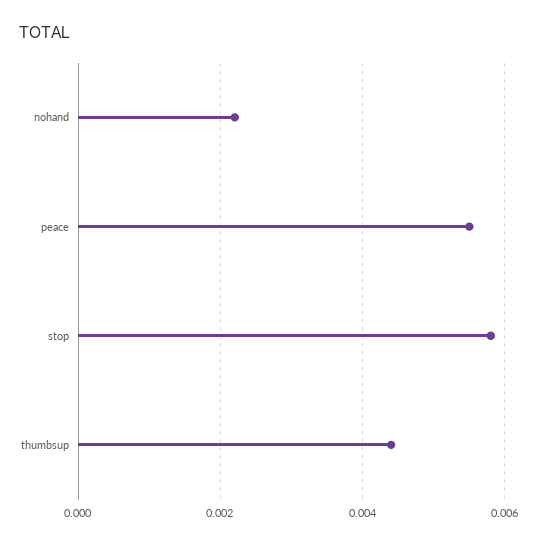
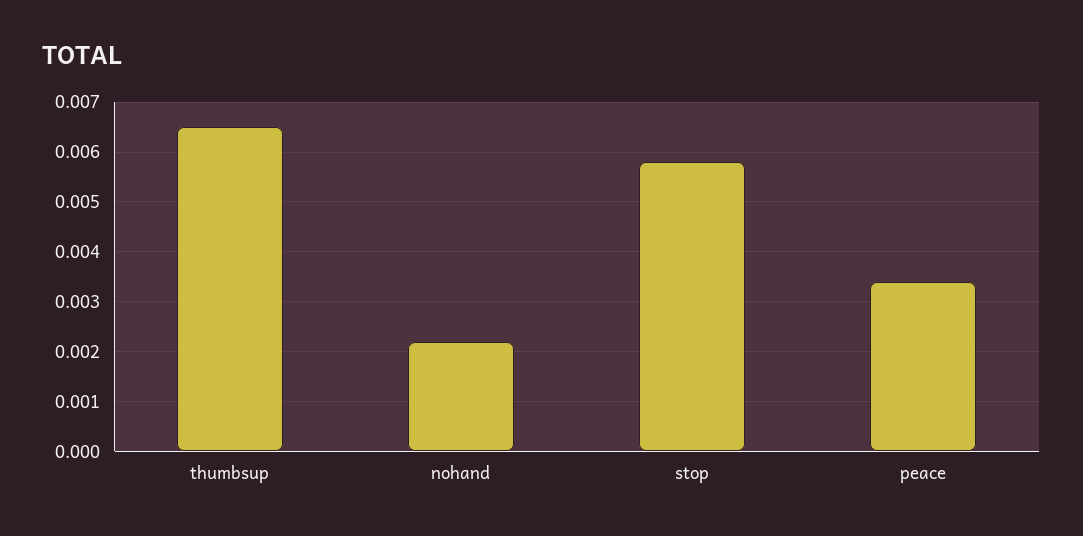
peace: 0.0055 -> 0.0035
thumbsup: 0.0045 -> 0.0065

